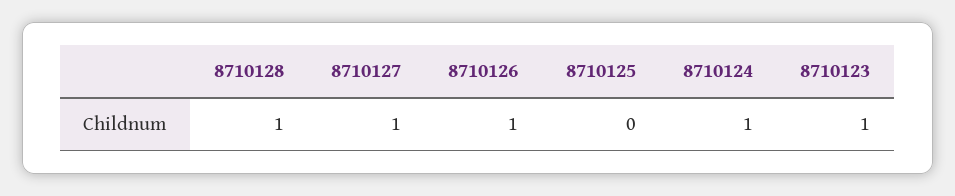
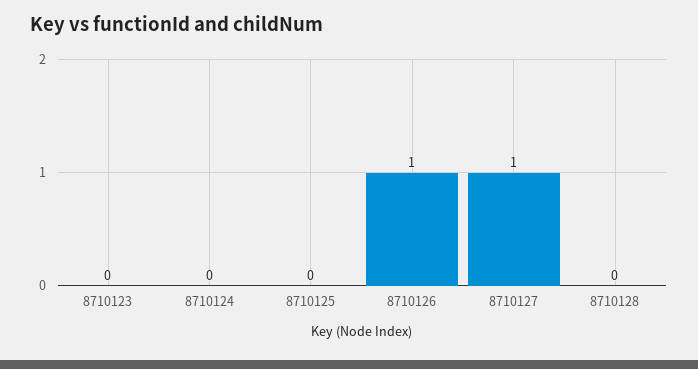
8710128: 1 -> 0
8710124: 1 -> 0
8710123: 1 -> 0

